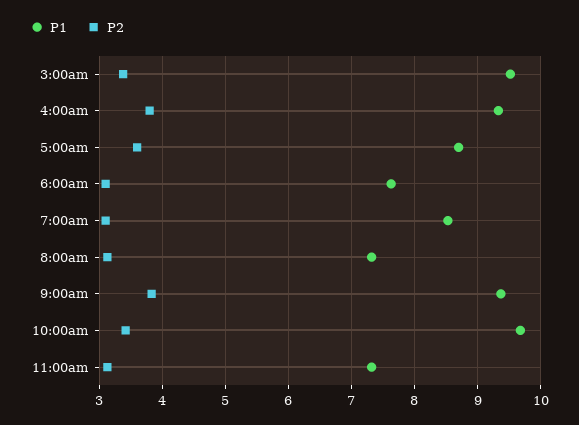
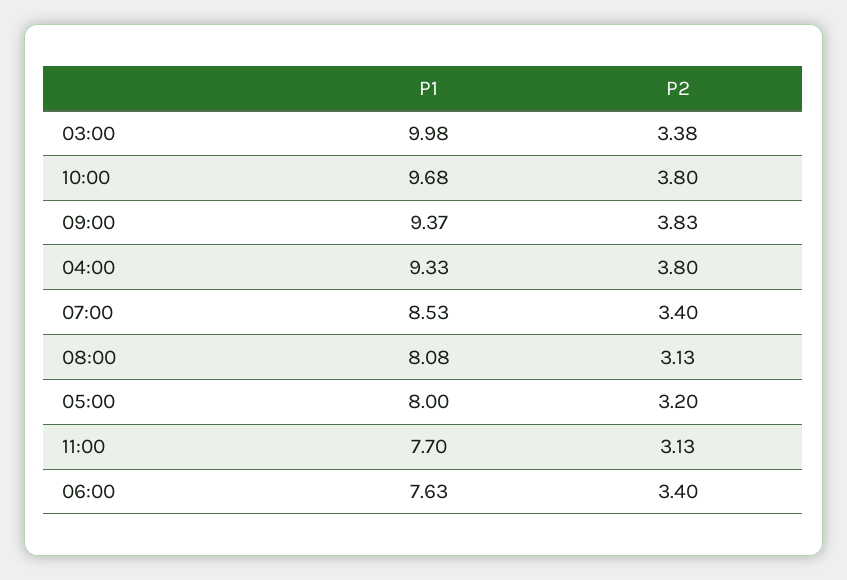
P1, 3:00am: 9.5 -> 9.98
P1, 5:00am: 8.7 -> 8
P2, 5:00am: 3.6 -> 3.2
P2, 6:00am: 3.1 -> 3.4
P2, 7:00am: 3.1 -> 3.4
P1, 8:00am: 7.3 -> 8.08
P2, 10:00am: 3.4 -> 3.8
P1, 11:00am: 7.3 -> 7.7

